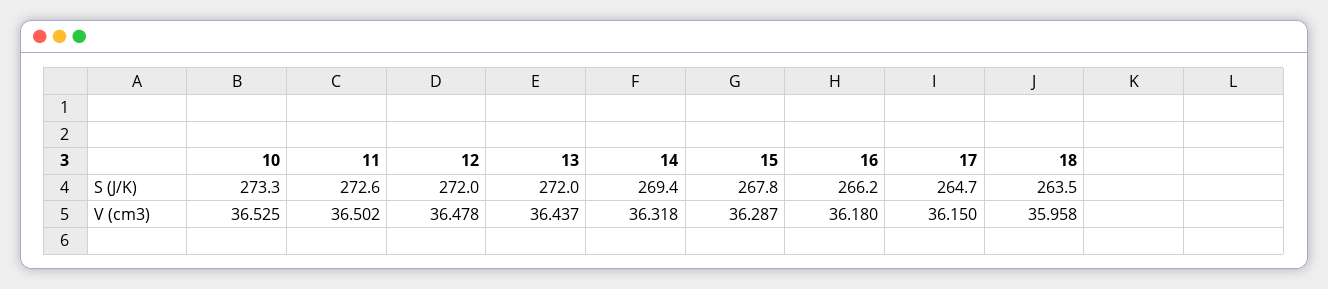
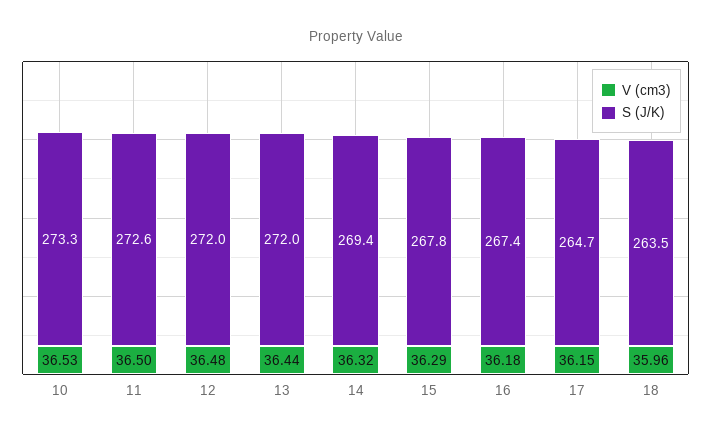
S (J/K), 16: 266.2 -> 267.4

